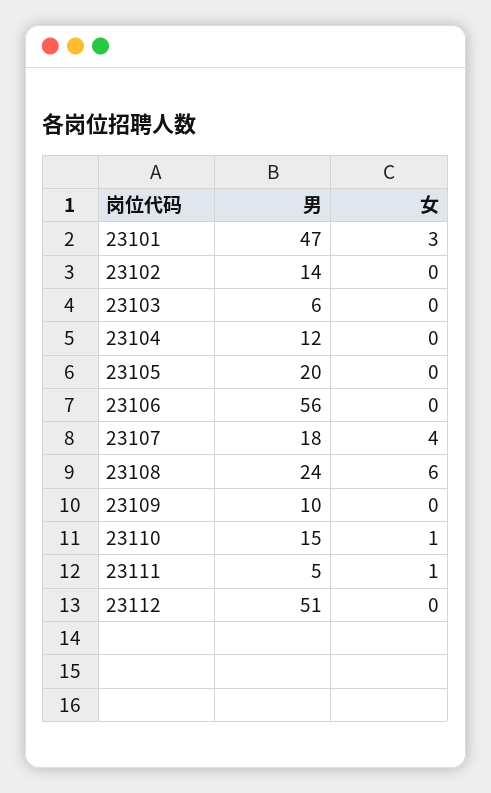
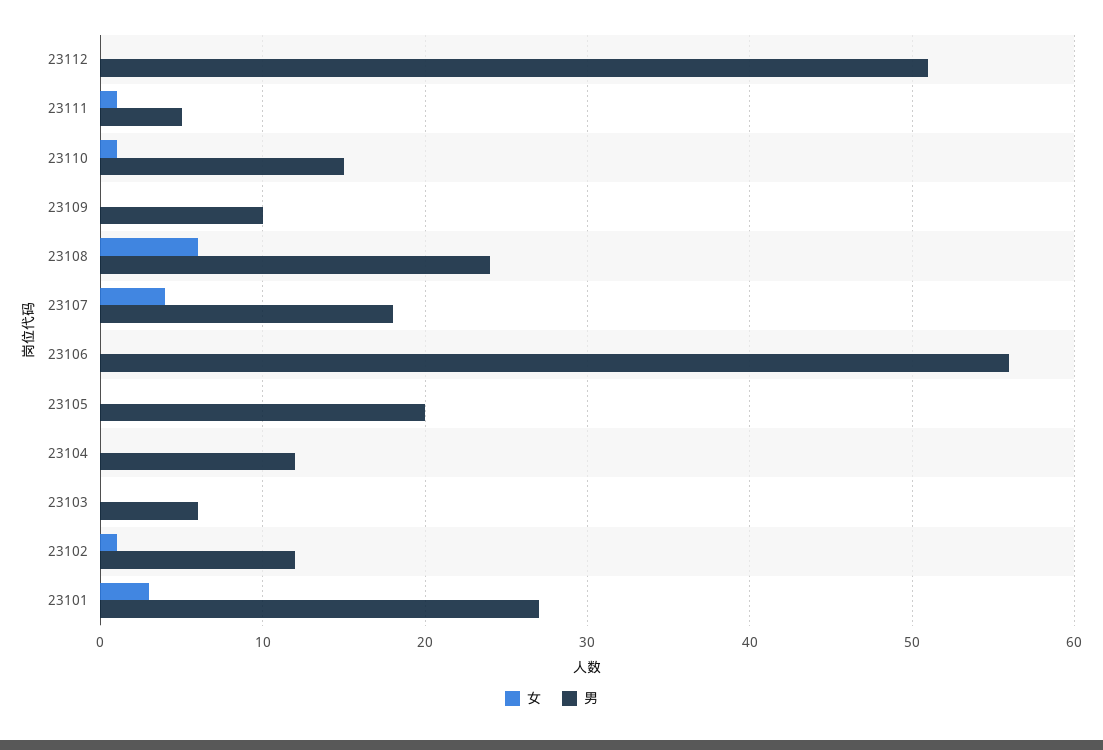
男, 23101: 47 -> 27
男, 23102: 14 -> 12
女, 23102: 0 -> 1

